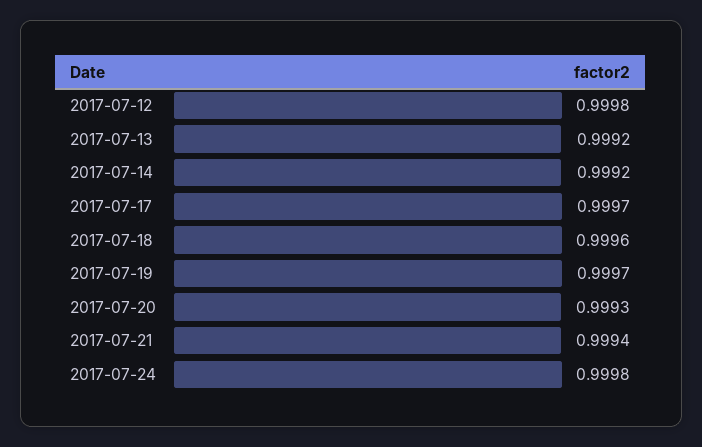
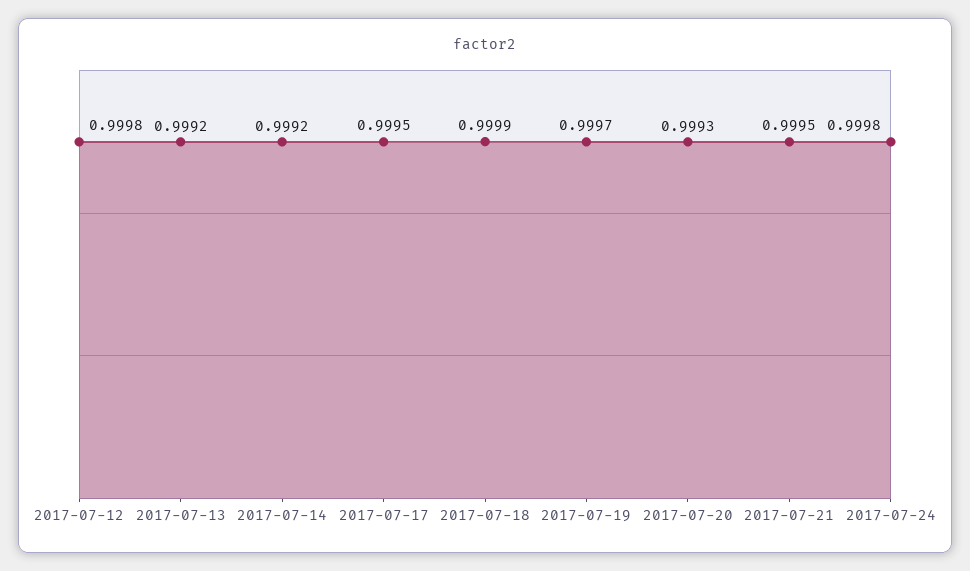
2017-07-17: 0.9997 -> 0.9995
2017-07-18: 0.9996 -> 0.9999
2017-07-21: 0.9994 -> 0.9995

